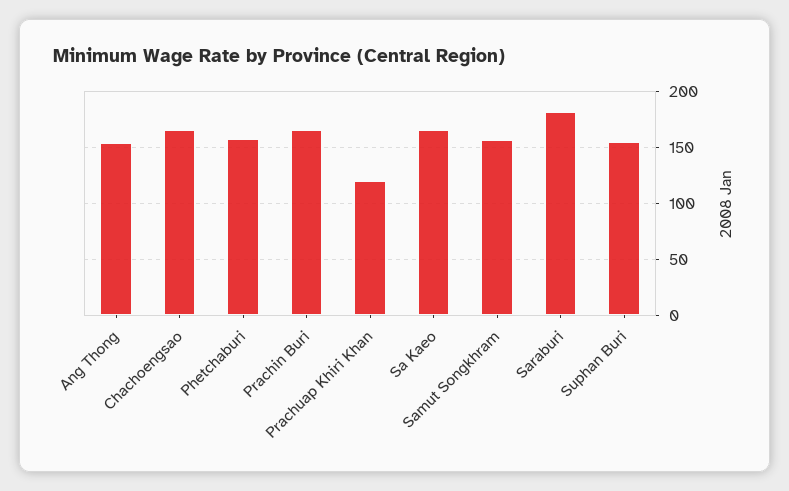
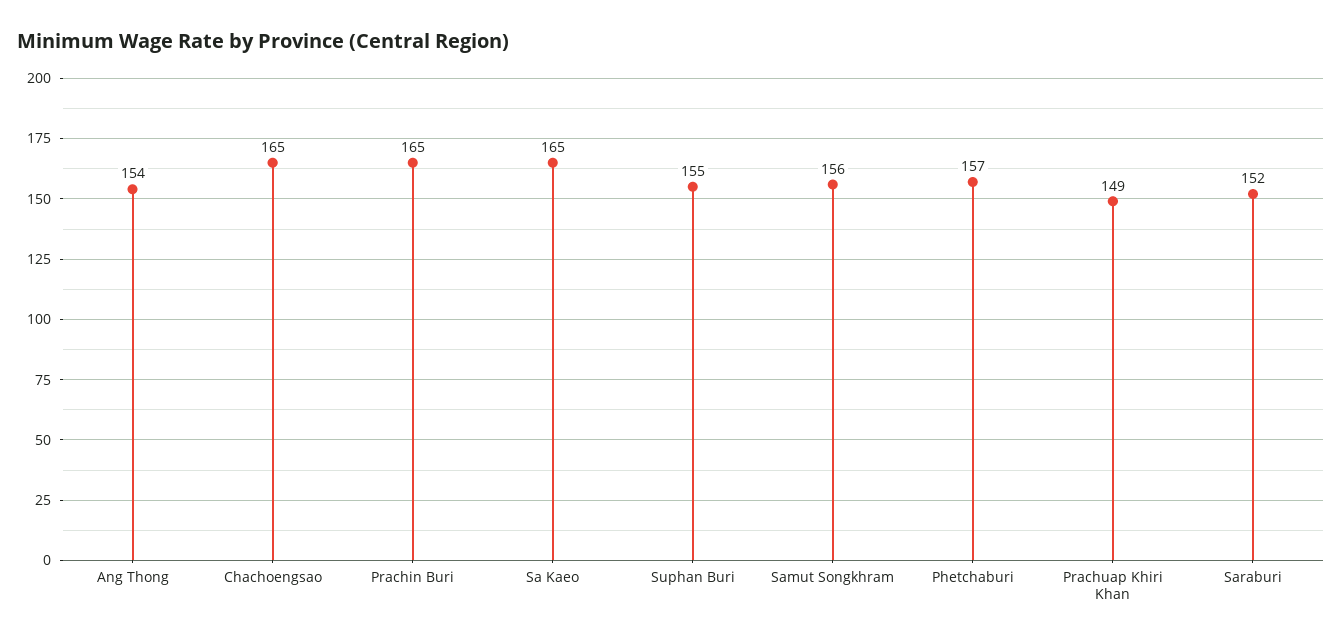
Prachuap Khiri Khan: 120 -> 149
Saraburi: 180 -> 152

